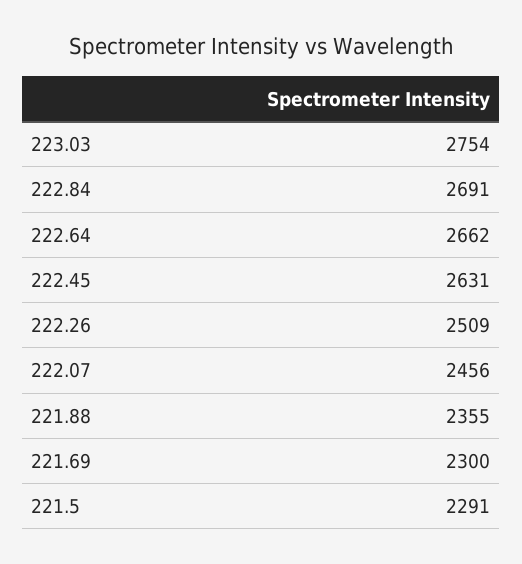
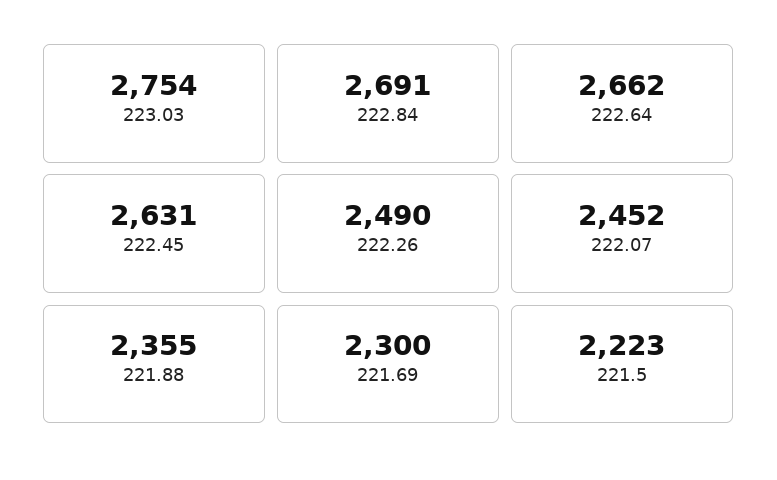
222.26: 2509 -> 2490
222.07: 2456 -> 2452
221.5: 2291 -> 2223

